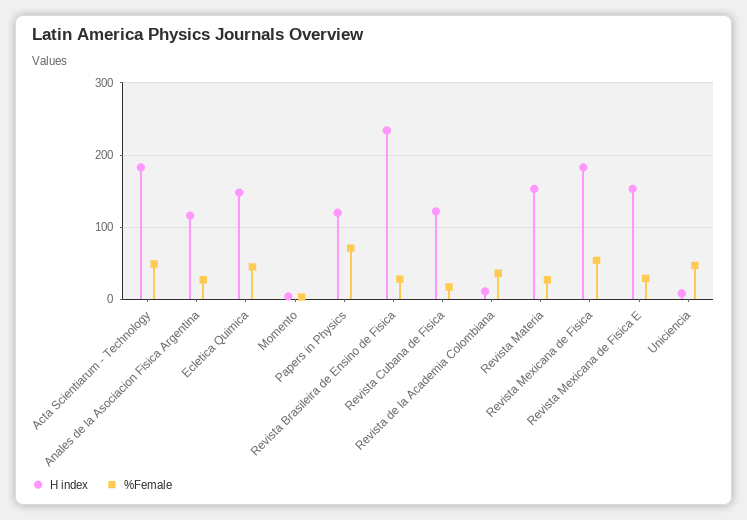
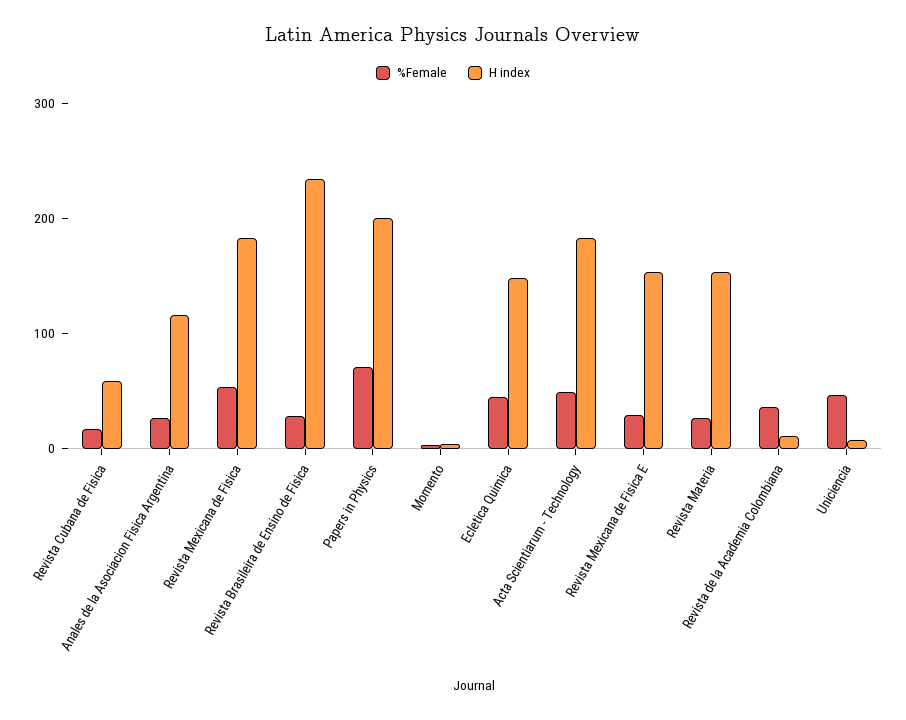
H index, Papers in Physics: 120 -> 200
H index, Revista Cubana de Fisica: 120 -> 60

